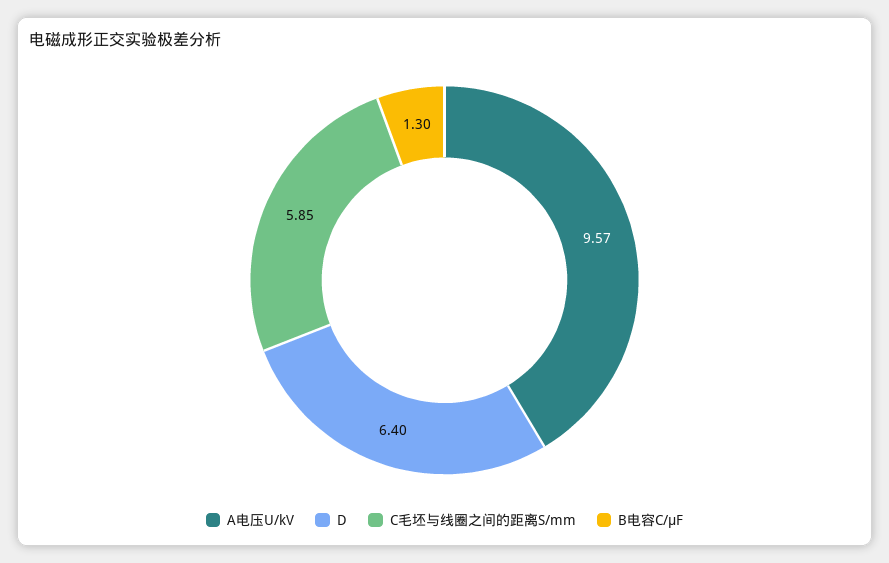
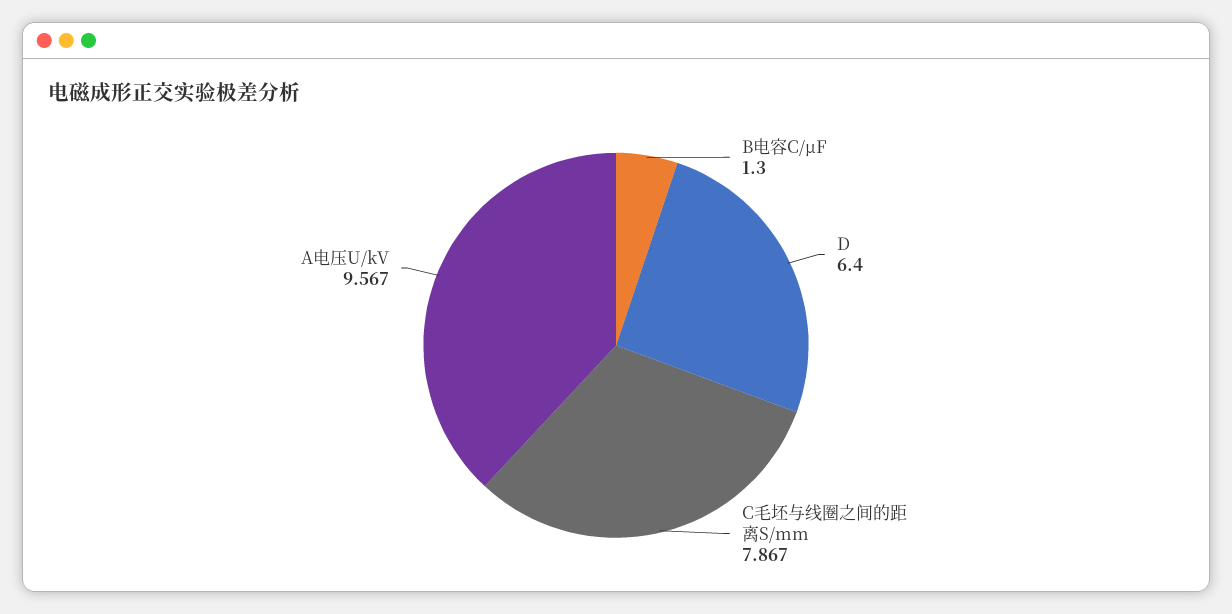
C毛坯与线圈之间的距离S/mm: 5.85 -> 7.867

